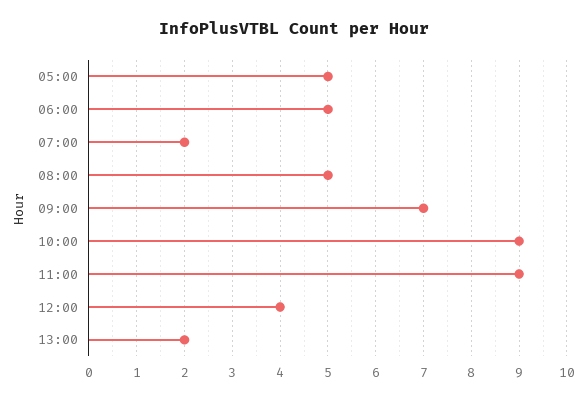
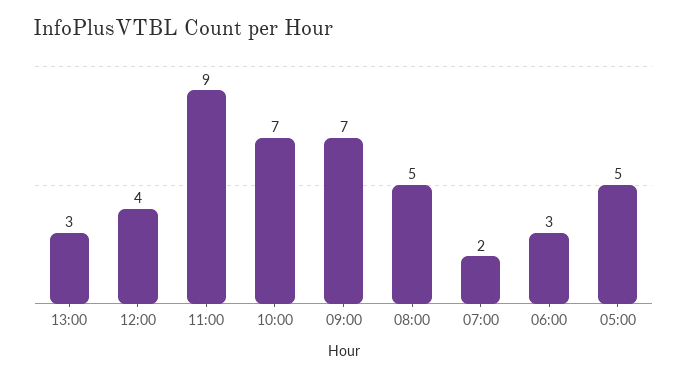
06:00: 5 -> 3
10:00: 9 -> 7
13:00: 2 -> 3

